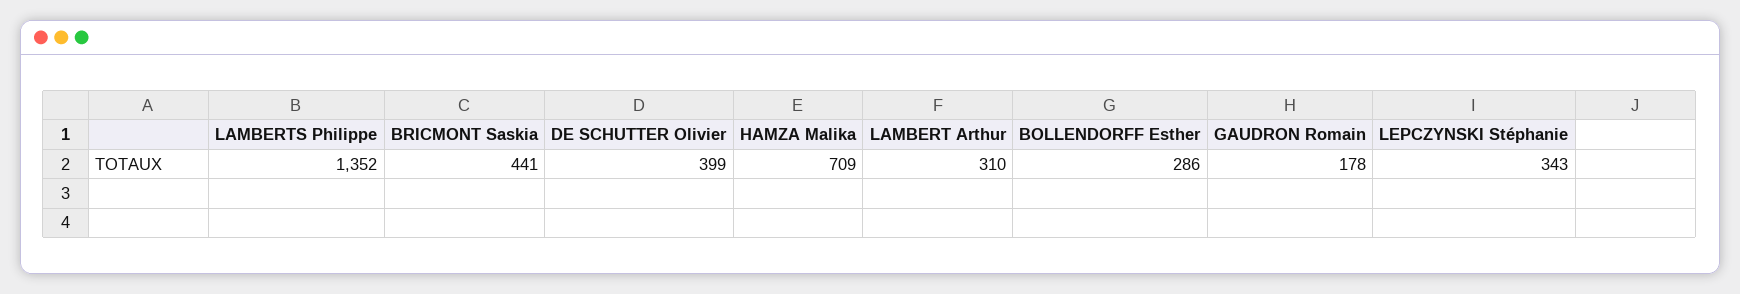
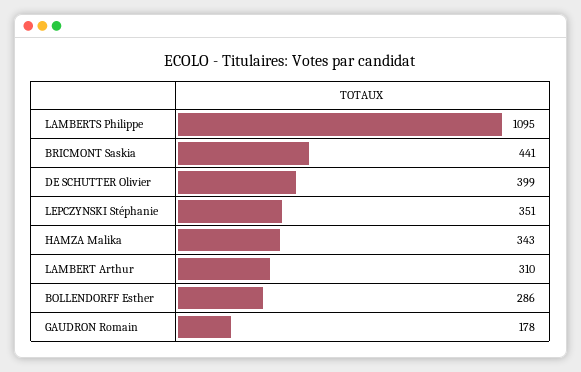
LAMBERTS Philippe: 1352 -> 1095
HAMZA Malika: 709 -> 343
LEPCZYNSKI Stéphanie: 343 -> 351

